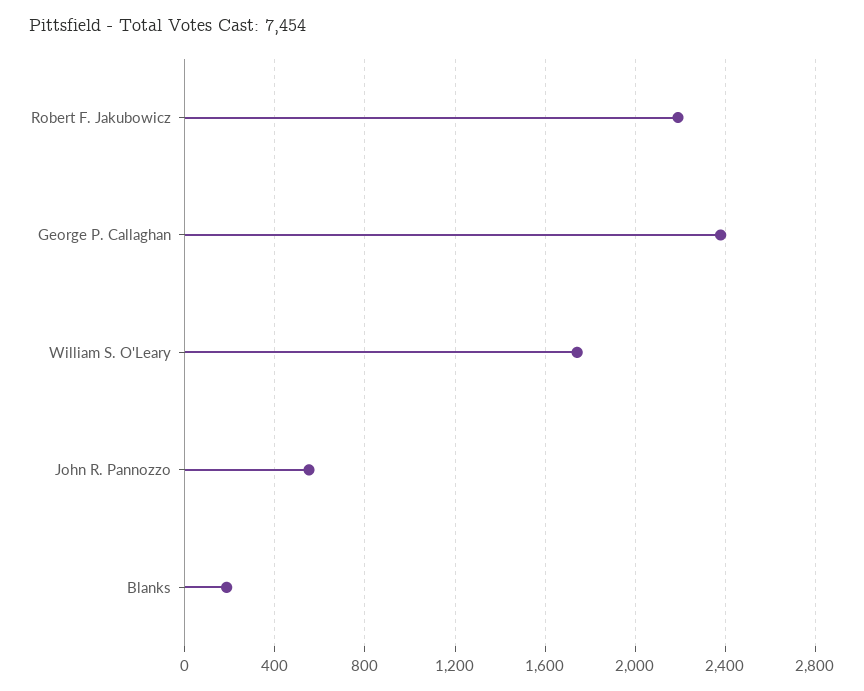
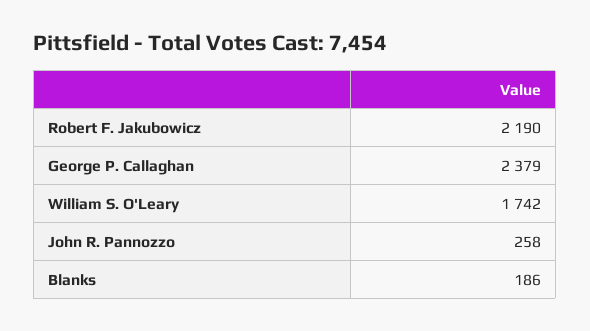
John R. Pannozzo: 550 -> 258

